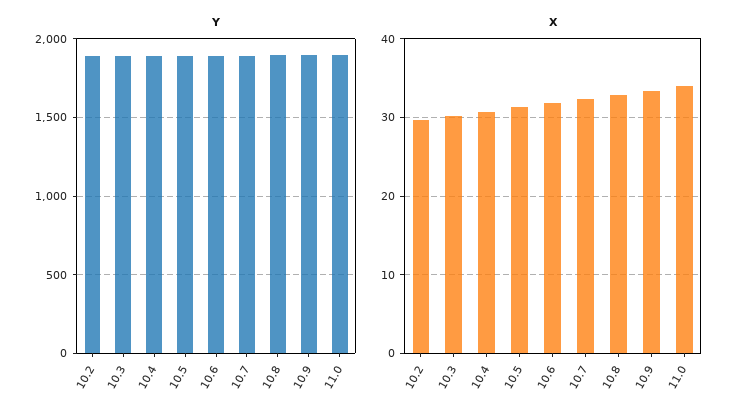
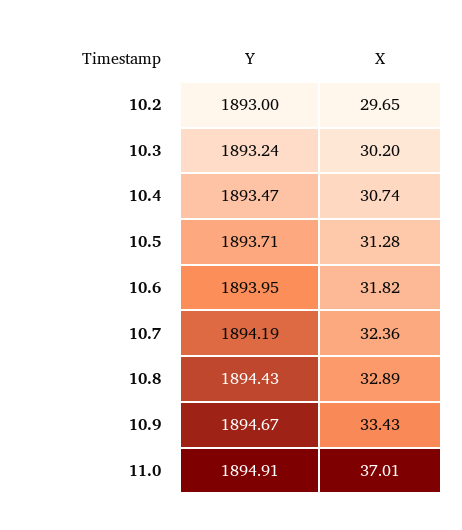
X, 11.0: 34 -> 37.01

